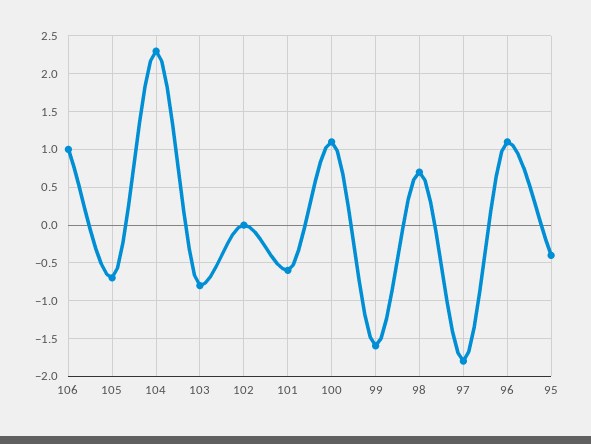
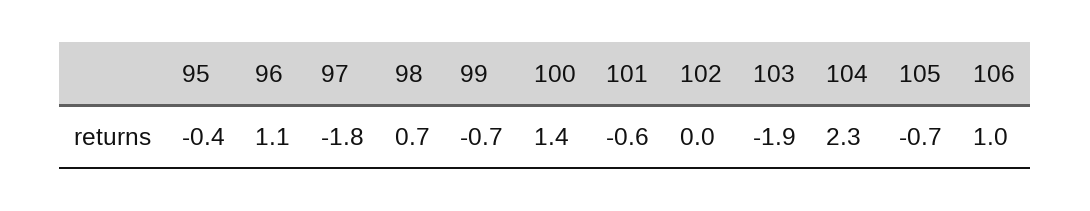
103: -0.8 -> -1.9
100: 1.1 -> 1.4
99: -1.6 -> -0.7

